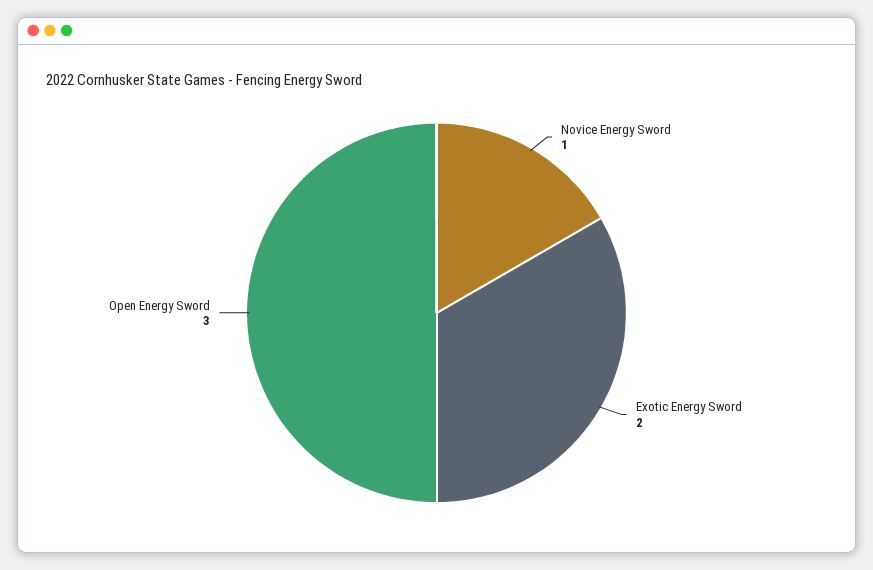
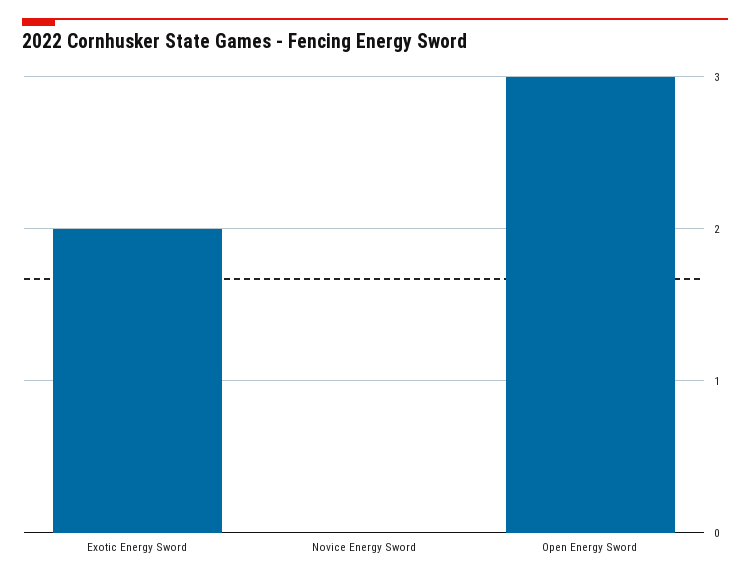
Novice Energy Sword: 1 -> 0

